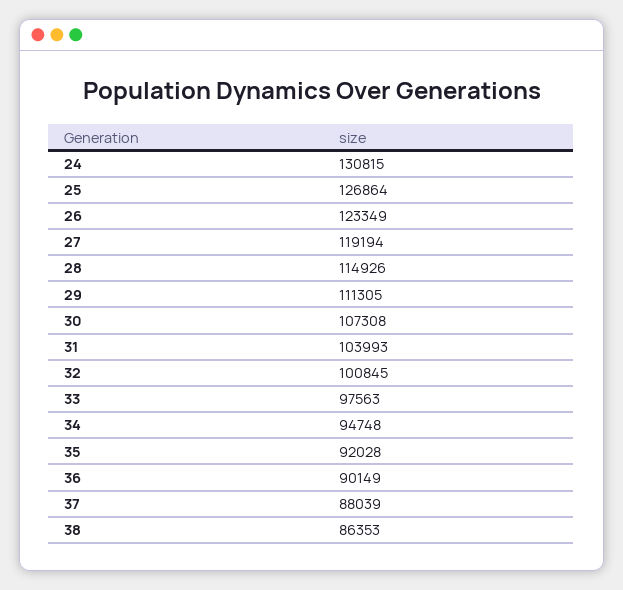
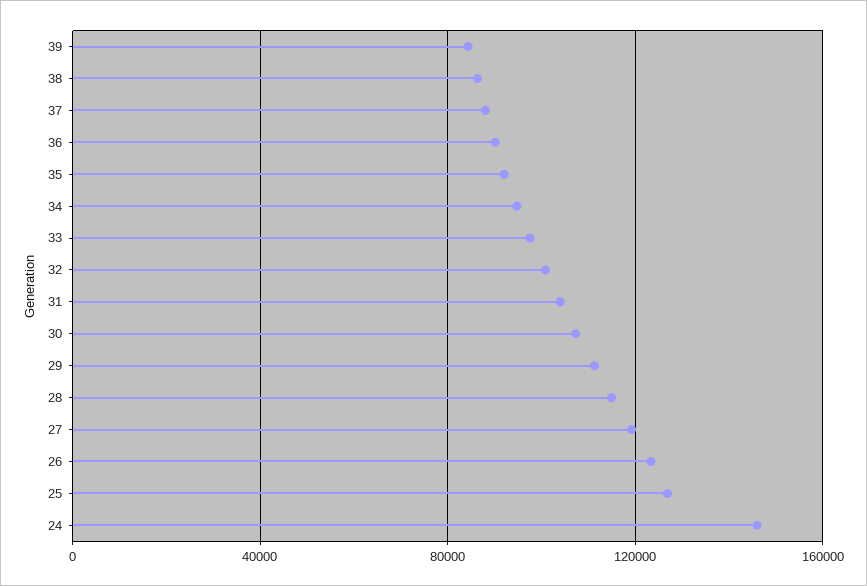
24: 130815 -> 145000
39: none -> 85000

